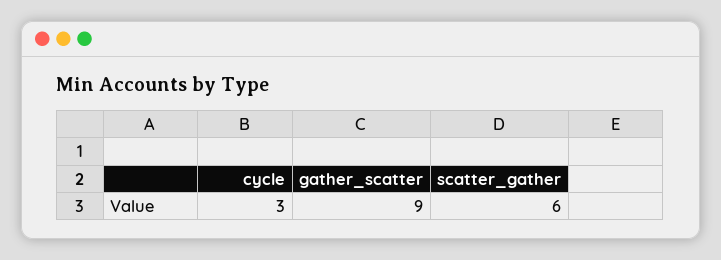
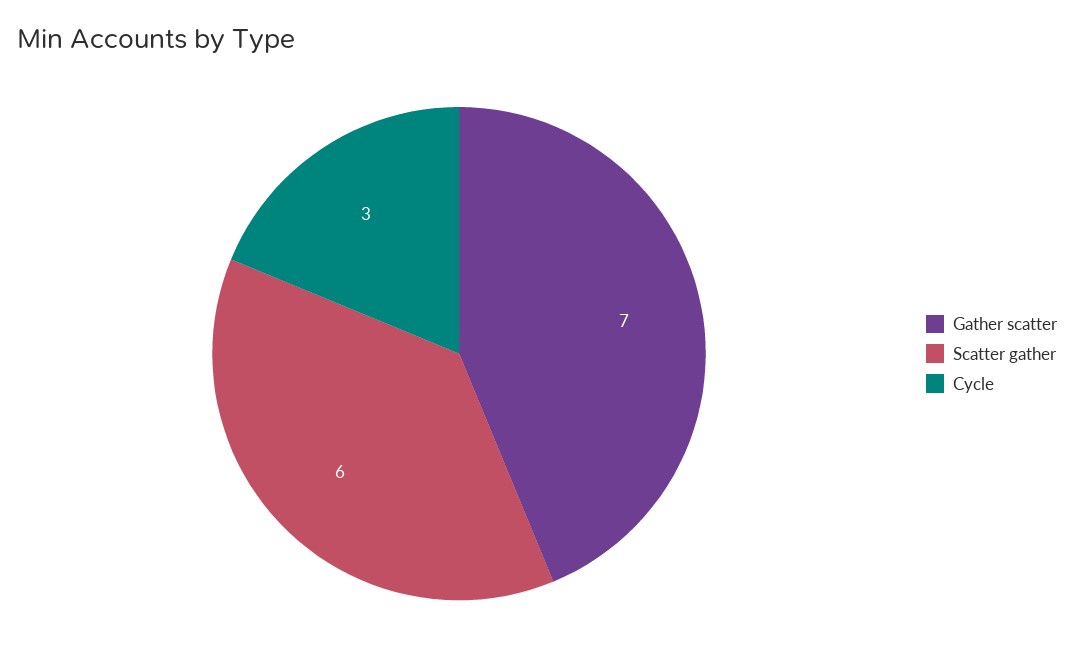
gather_scatter: 9 -> 7

